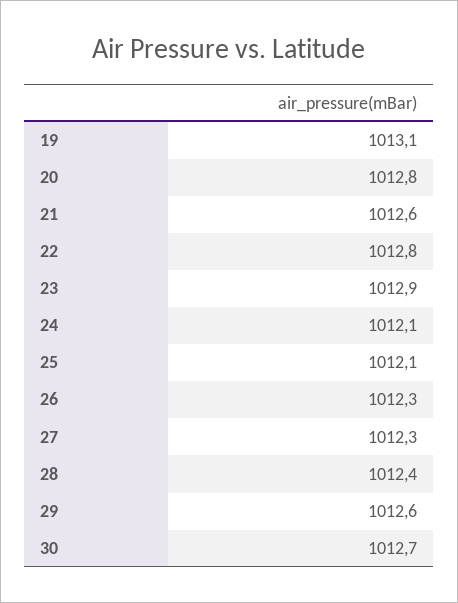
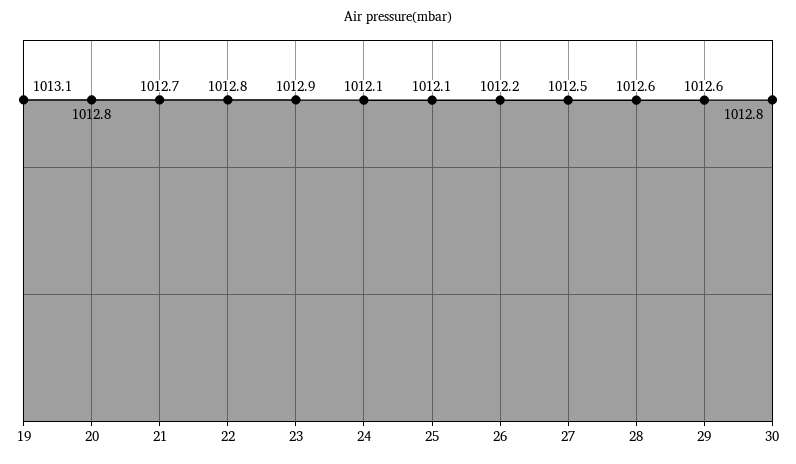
21: 1012.6 -> 1012.7
26: 1012.3 -> 1012.2
27: 1012.3 -> 1012.5
28: 1012.4 -> 1012.6
30: 1012.7 -> 1012.8

